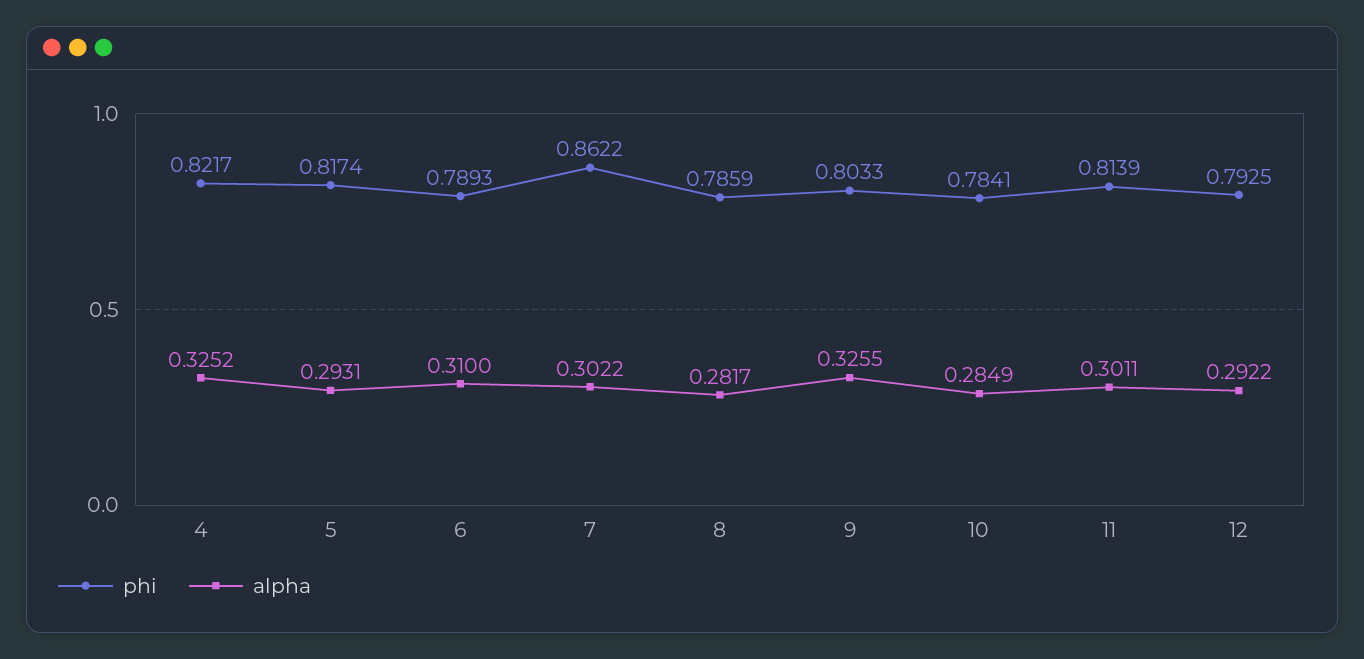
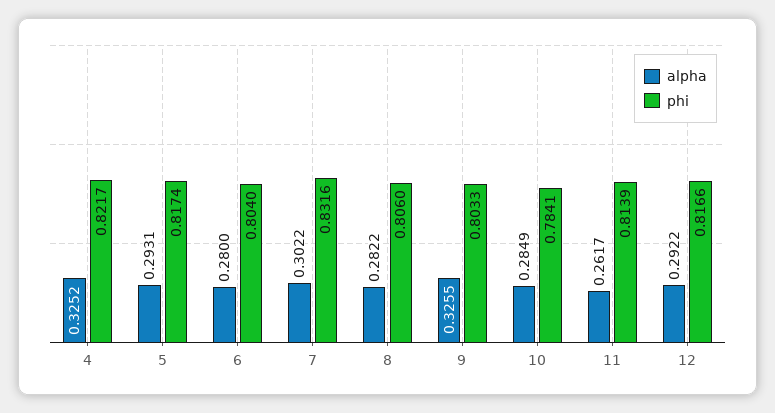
phi, 6: 0.7893 -> 0.804
alpha, 6: 0.31 -> 0.28
phi, 7: 0.8622 -> 0.8316
phi, 8: 0.7859 -> 0.806
alpha, 8: 0.2817 -> 0.2822
alpha, 11: 0.3011 -> 0.2617
phi, 12: 0.7925 -> 0.8166

